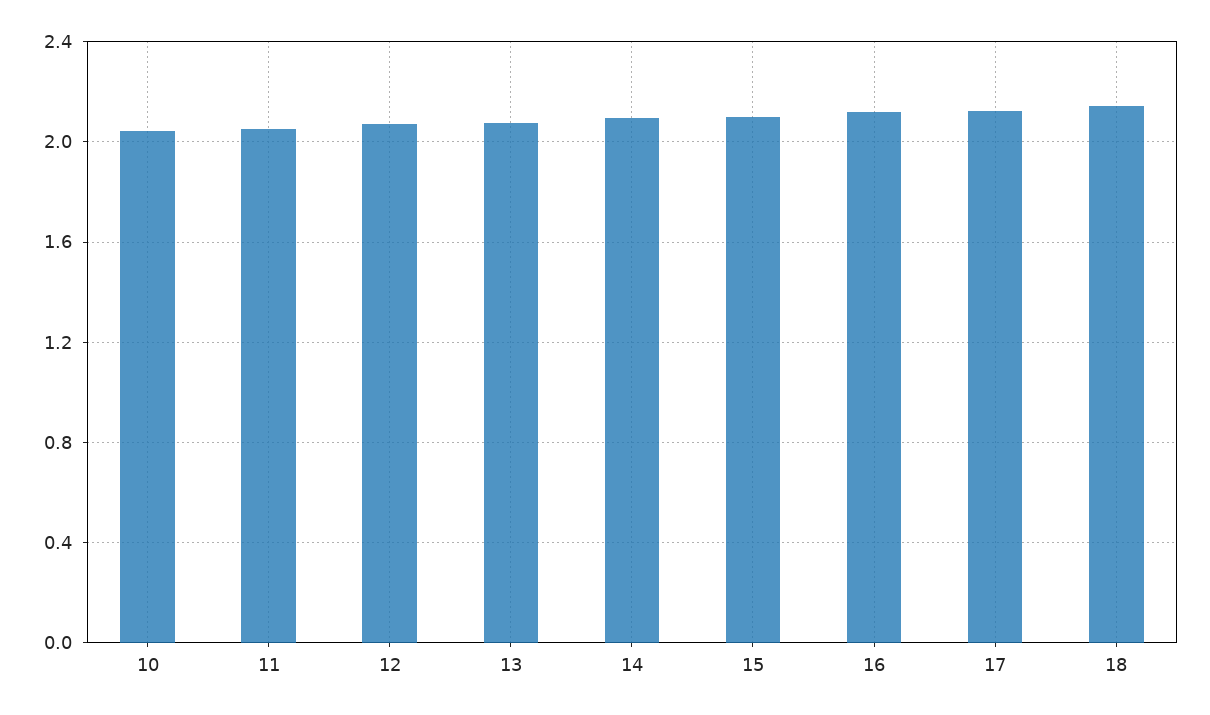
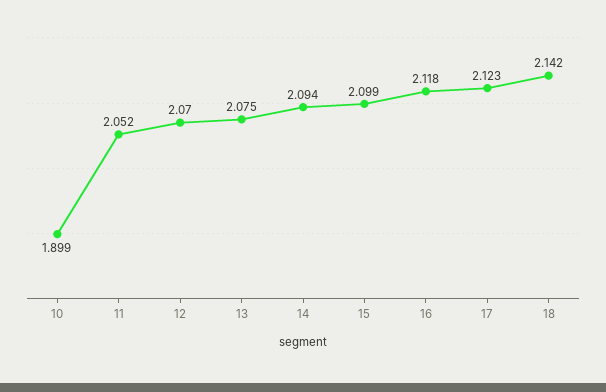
10: 2.05 -> 1.899

